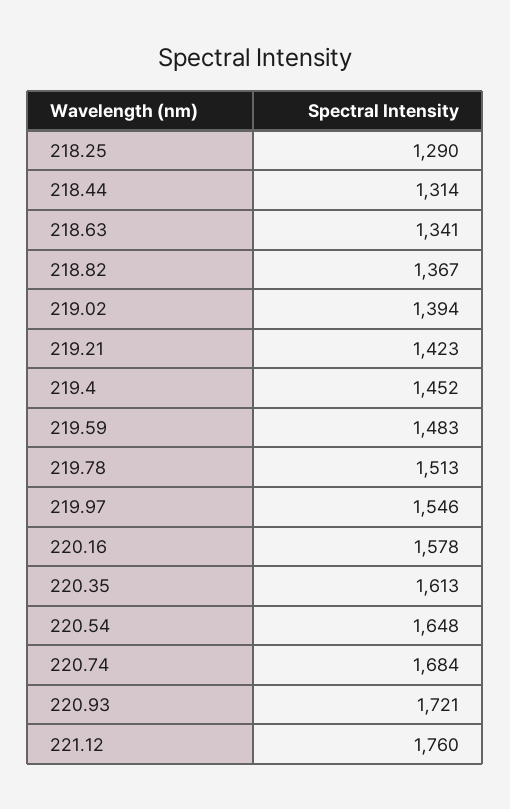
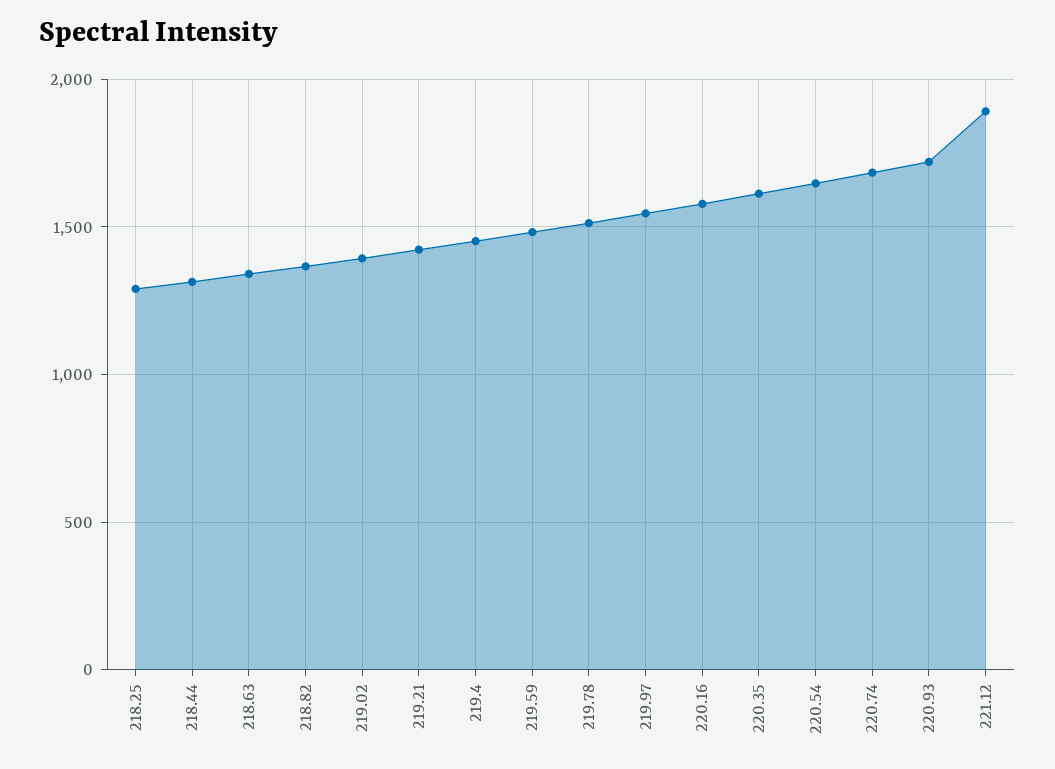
221.12: 1760 -> 1900

